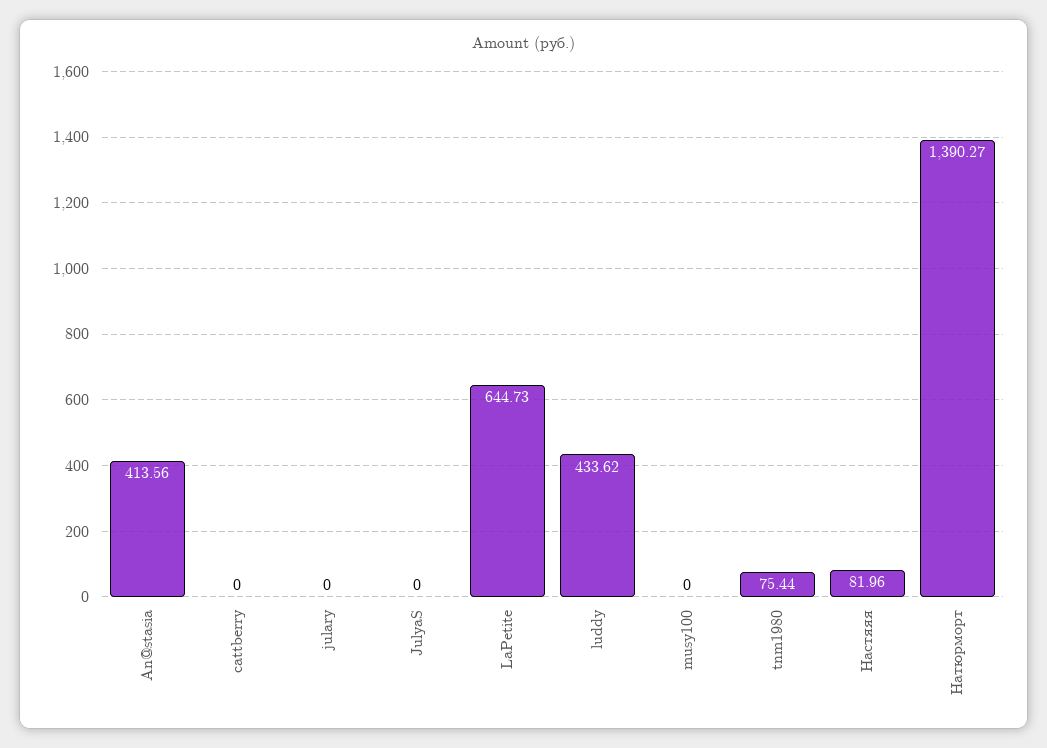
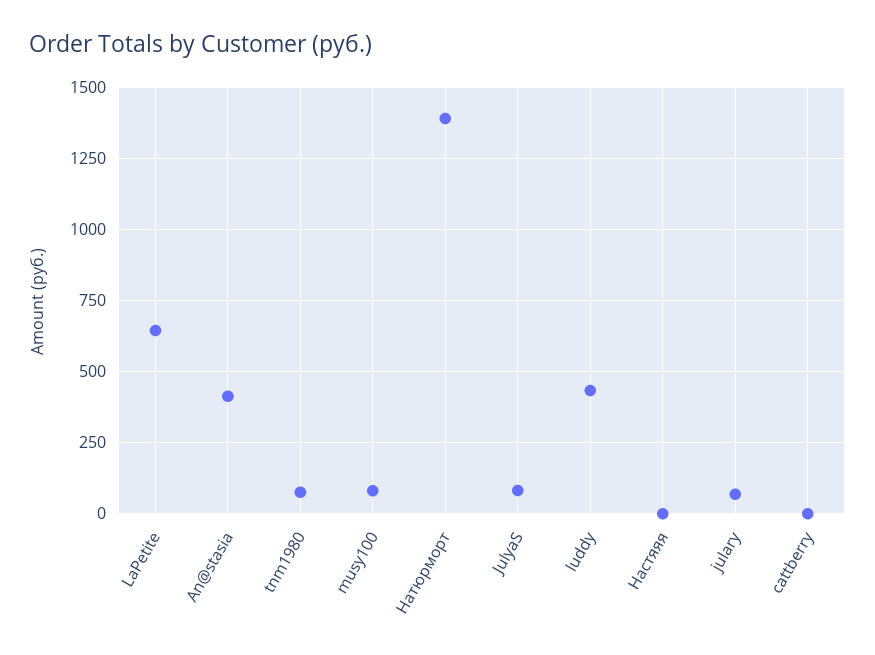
julary: 0 -> 75
JulyaS: 0 -> 75
musy100: 0 -> 75
Настяяя: 81.96 -> 0

